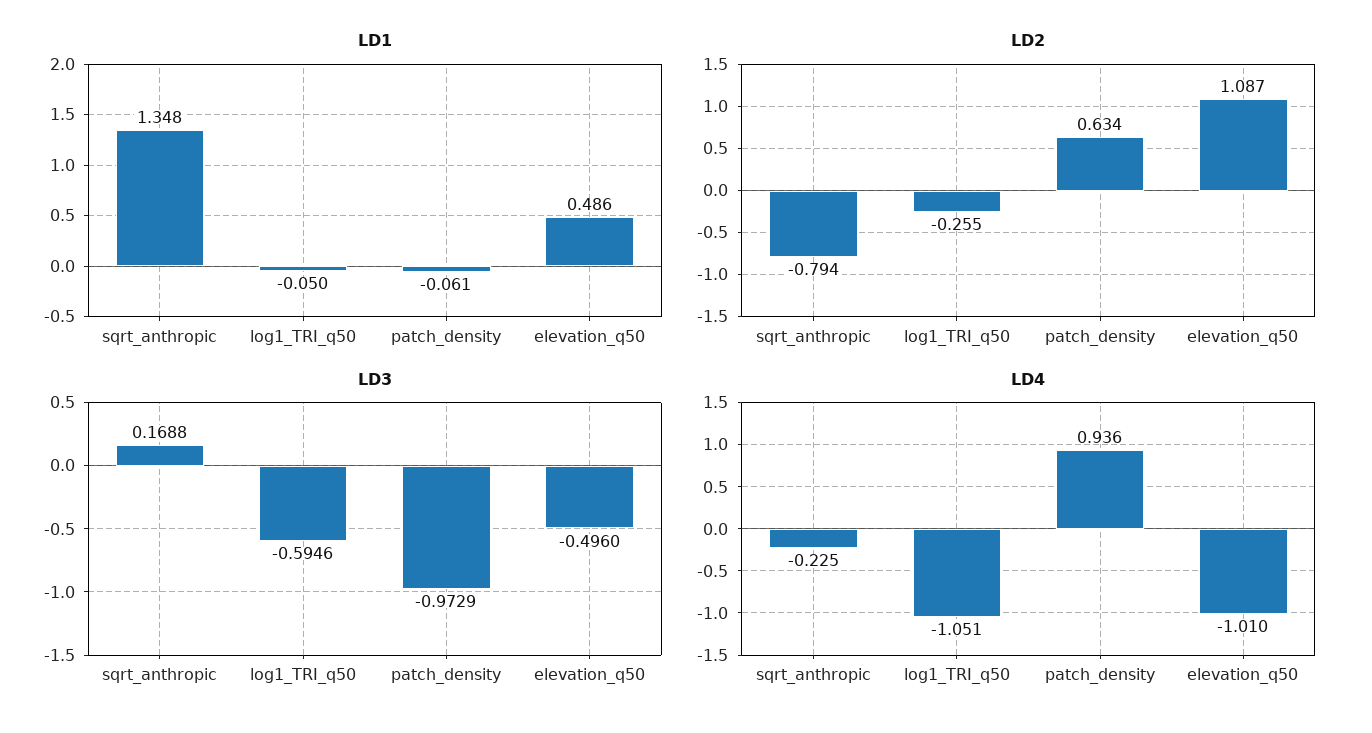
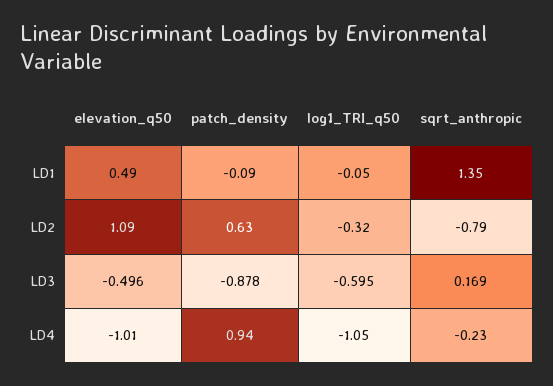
LD1, patch_density: -0.061 -> -0.09
LD2, log1_TRI_q50: -0.255 -> -0.32
LD3, patch_density: -0.9729 -> -0.878

